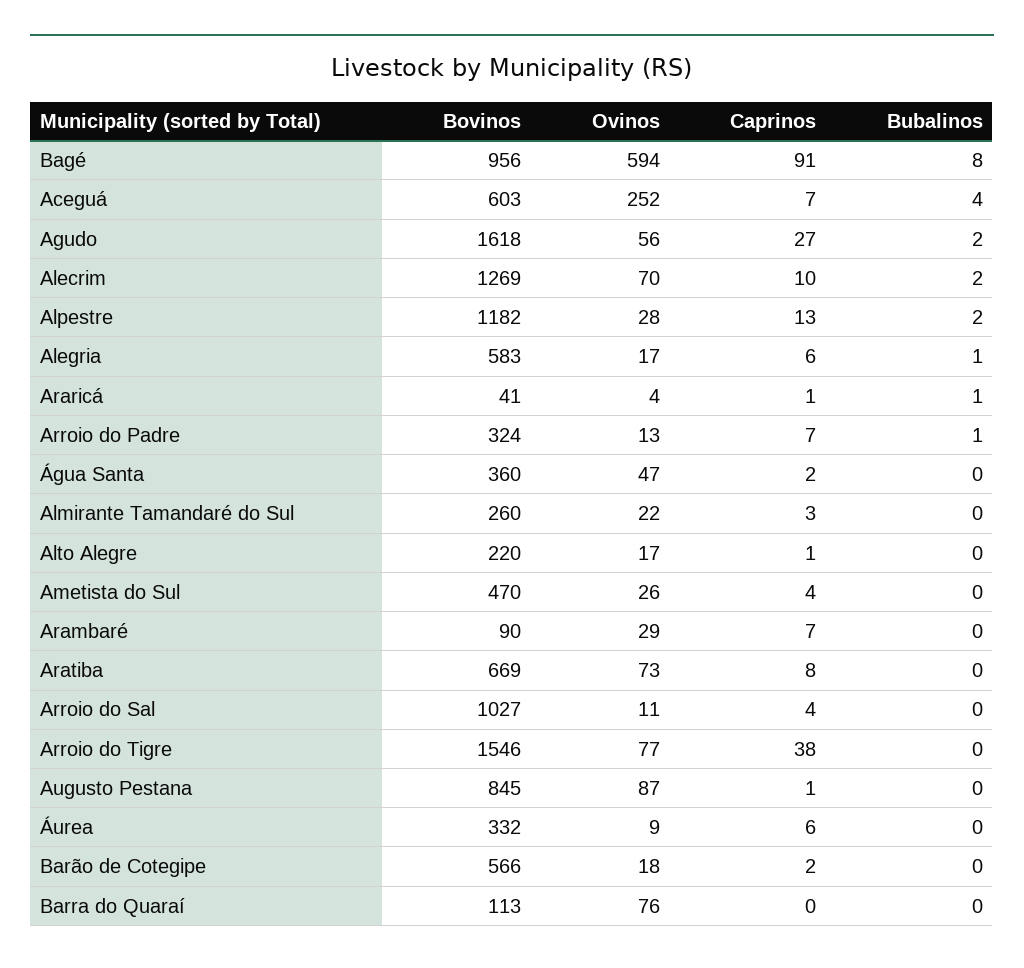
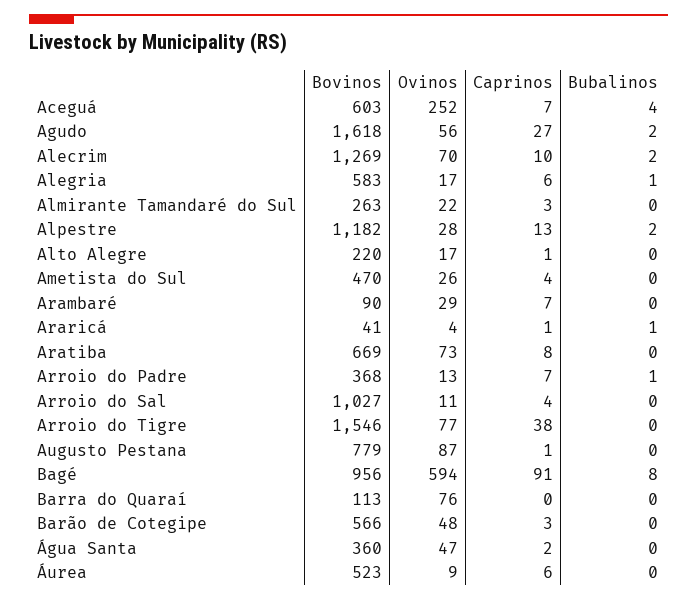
Bovinos, Arroio do Padre: 324 -> 368
Bovinos, Almirante Tamandaré do Sul: 260 -> 263
Bovinos, Augusto Pestana: 845 -> 779
Bovinos, Áurea: 332 -> 523
Ovinos, Barão de Cotegipe: 18 -> 48
Caprinos, Barão de Cotegipe: 2 -> 3

